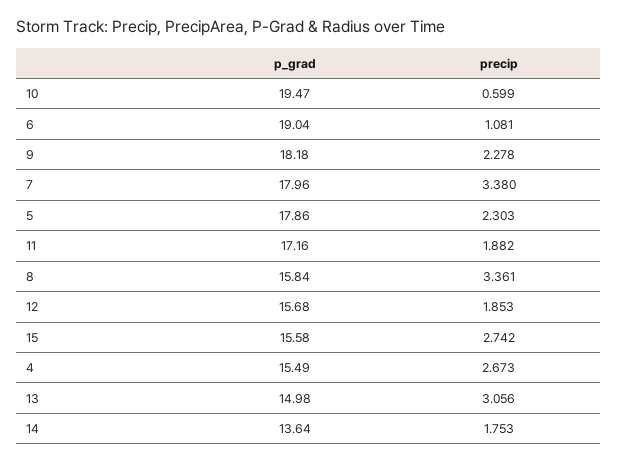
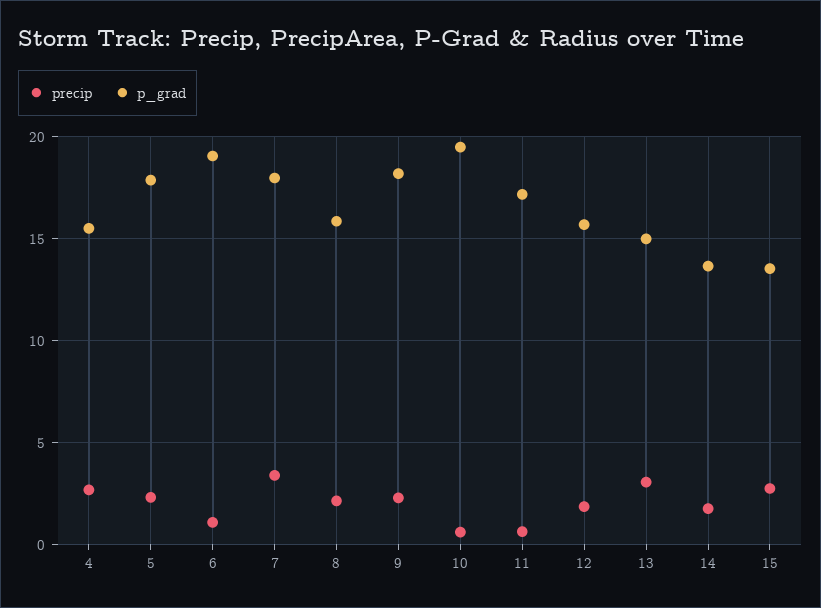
precip, 11: 1.882 -> 0.5
precip, 8: 3.361 -> 2
p_grad, 15: 15.58 -> 13.5

